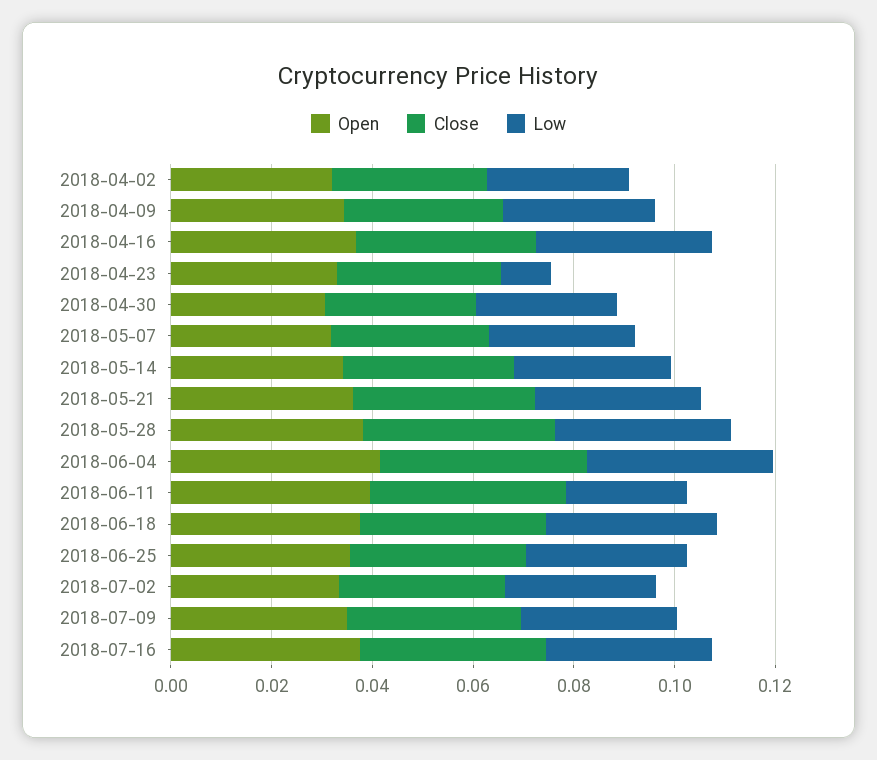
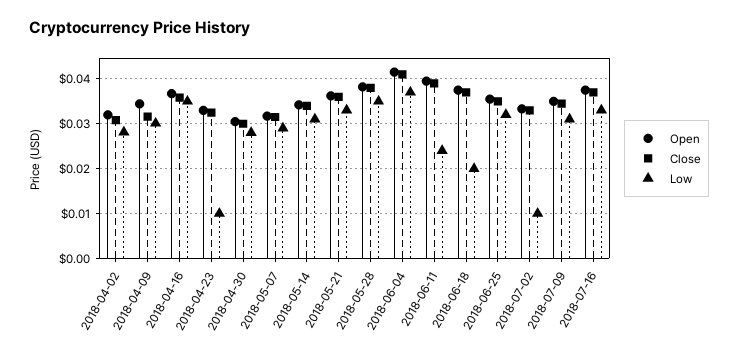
Low, 2018-06-18: 0.035 -> 0.02
Low, 2018-07-02: 0.03 -> 0.01

